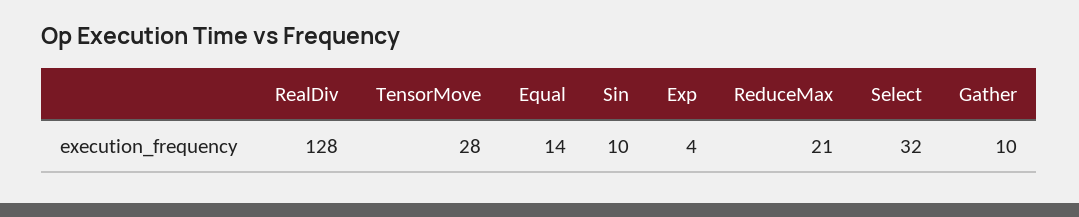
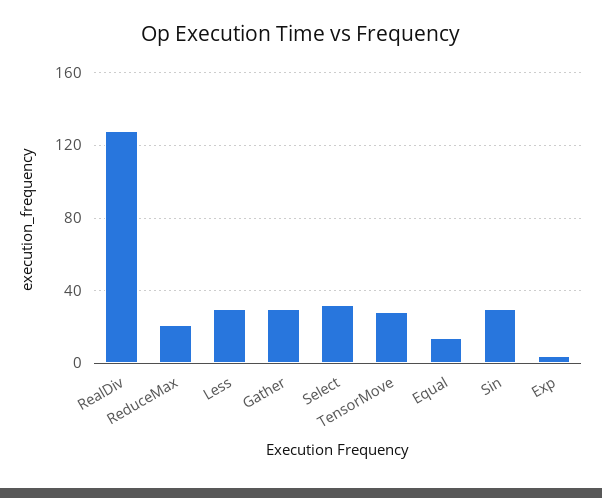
Sin: 10 -> 30
Gather: 10 -> 30
Less: none -> 30

